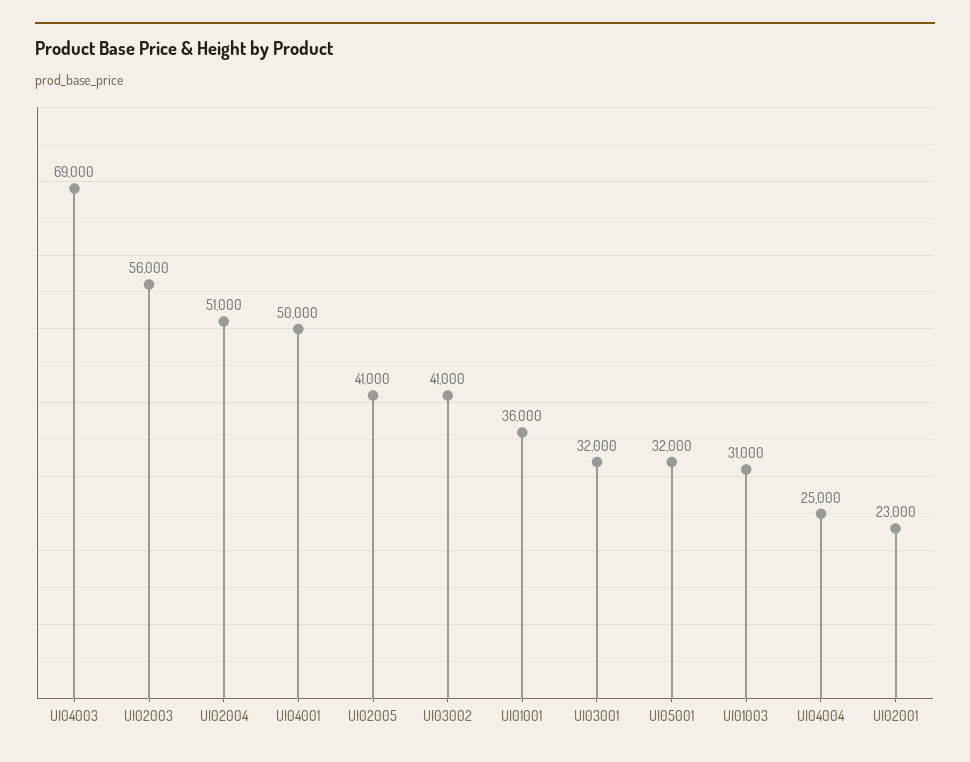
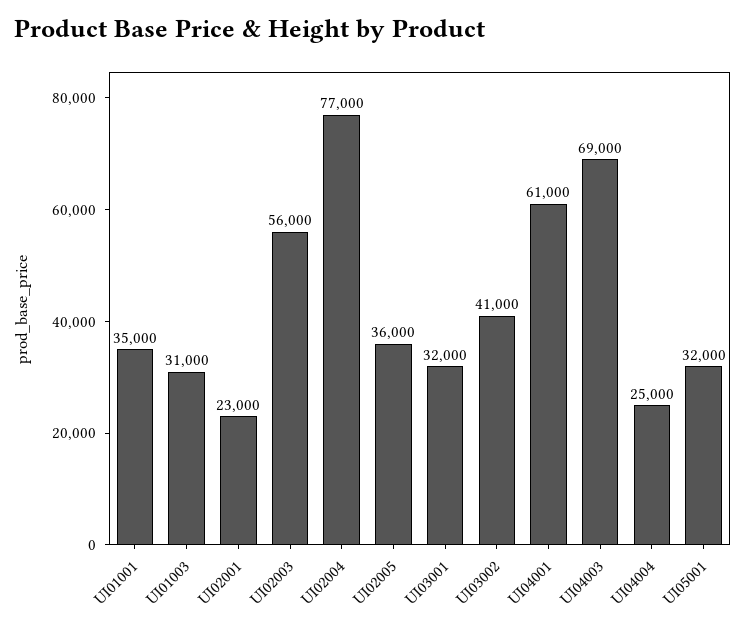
UI02004: 51000 -> 77000
UI04001: 50000 -> 61000
UI02005: 41000 -> 36000
UI01001: 36000 -> 35000

